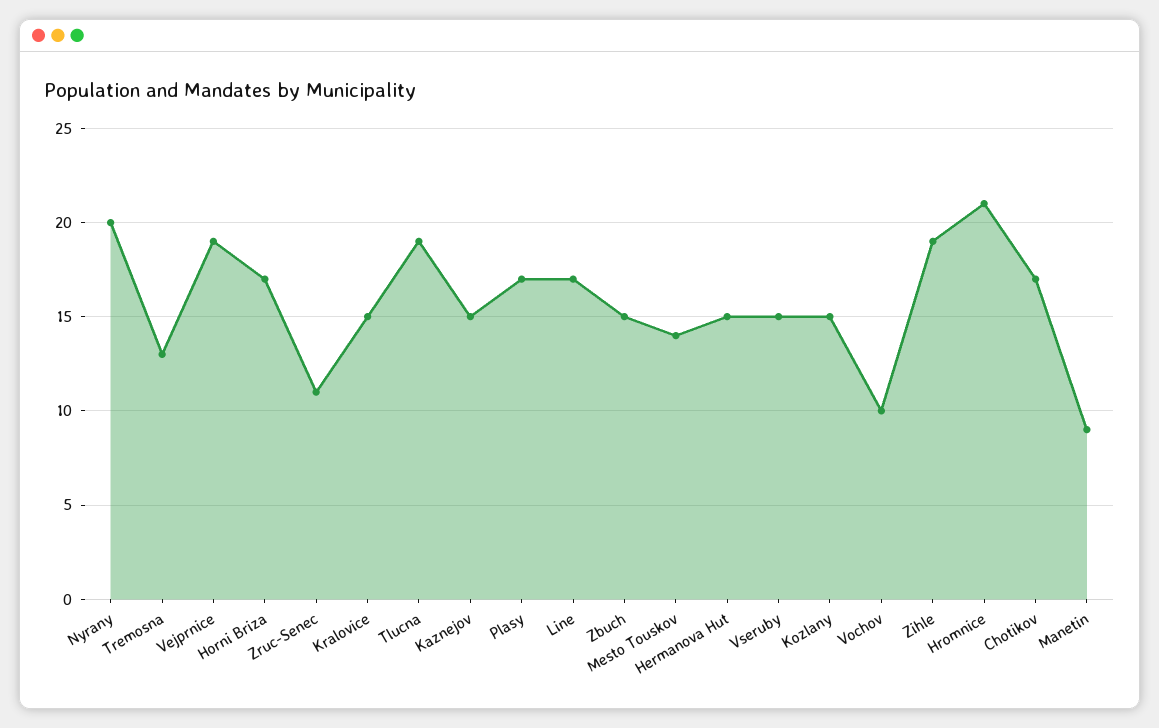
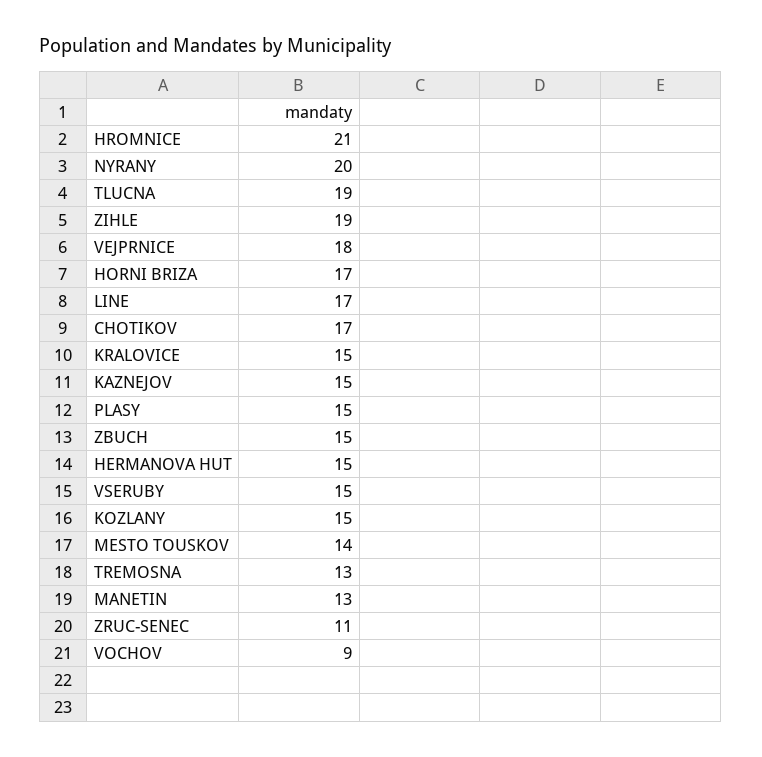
Vejprnice: 19 -> 18
Plasy: 17 -> 15
Vochov: 10 -> 9
Manetin: 9 -> 13

